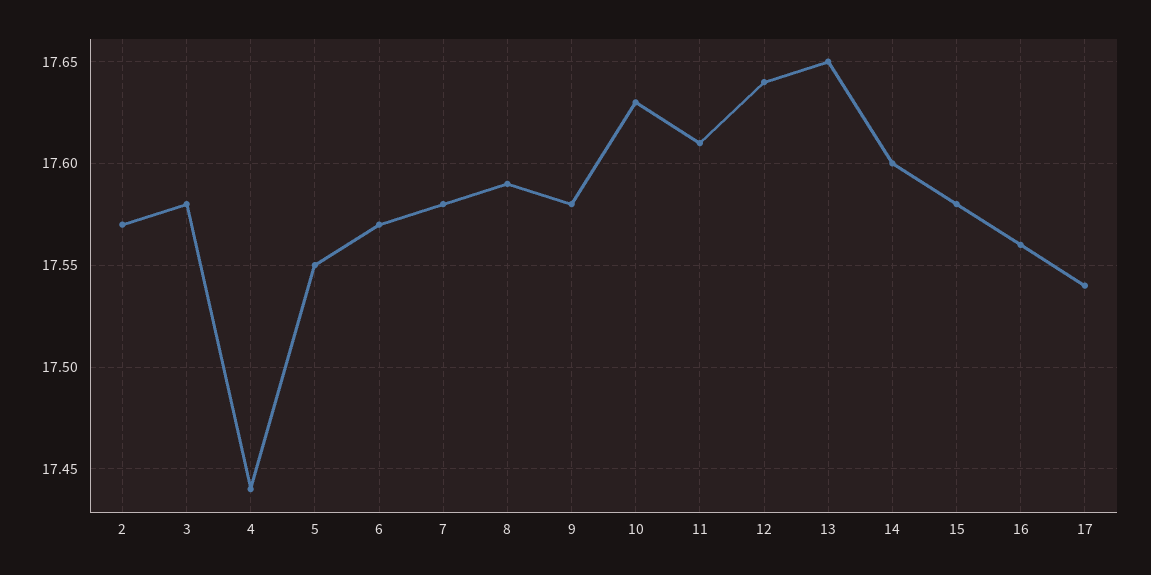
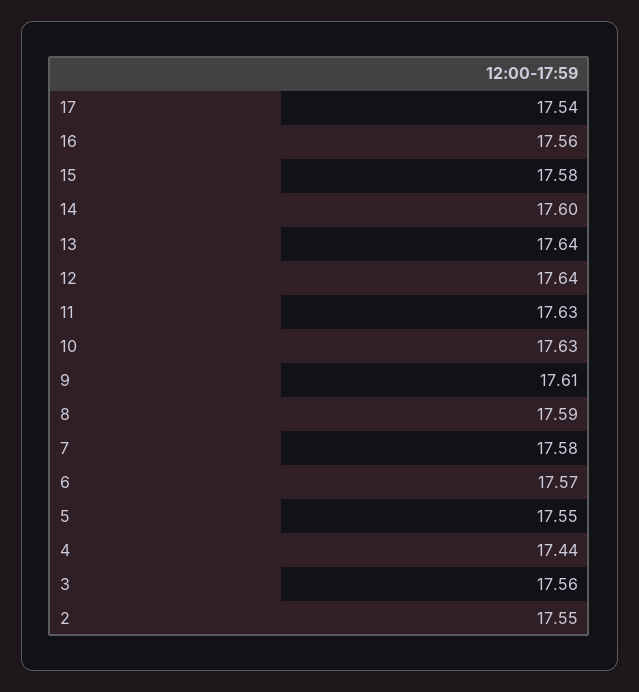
2: 17.57 -> 17.55
3: 17.58 -> 17.56
9: 17.58 -> 17.61
11: 17.61 -> 17.63
13: 17.65 -> 17.64

